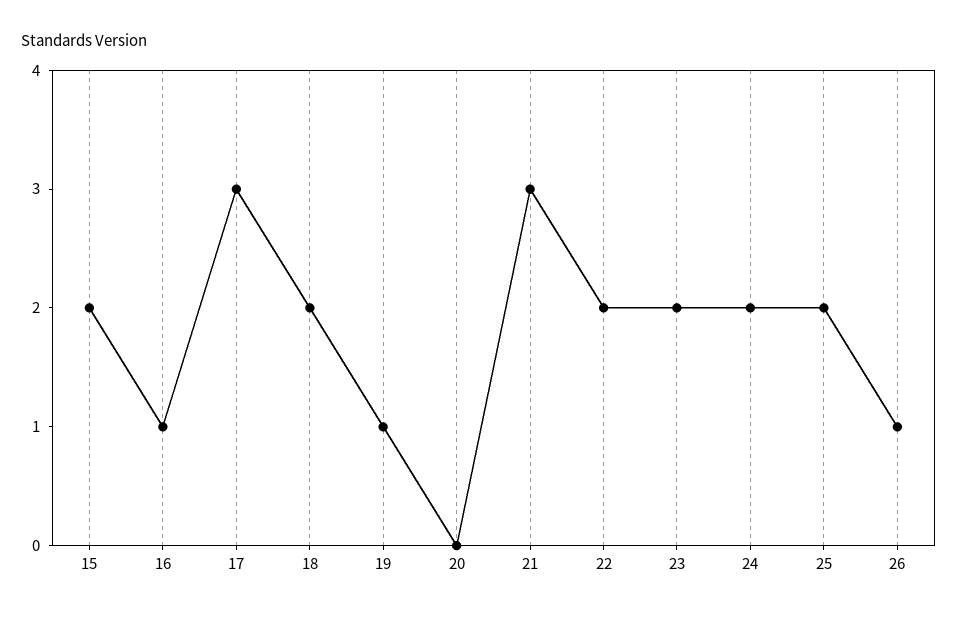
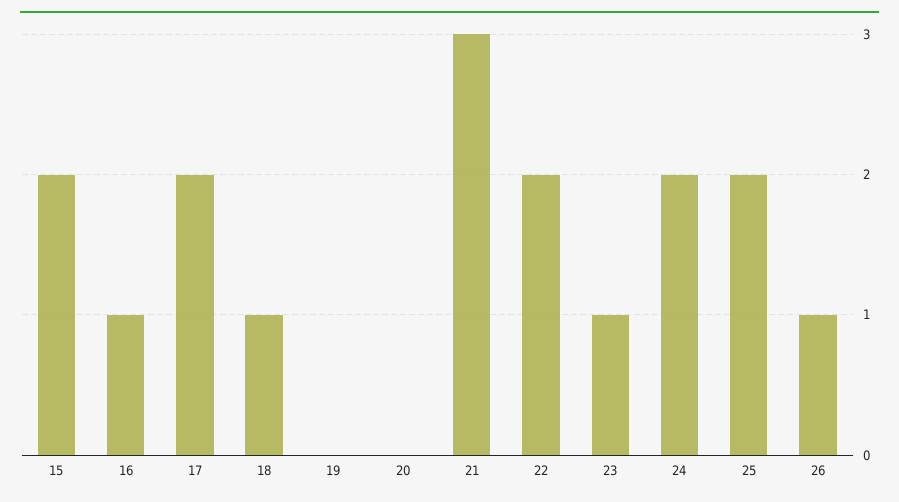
17: 3 -> 2
18: 2 -> 1
19: 1 -> 0
23: 2 -> 1

